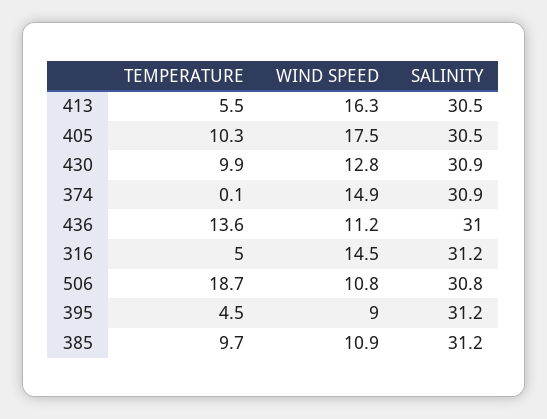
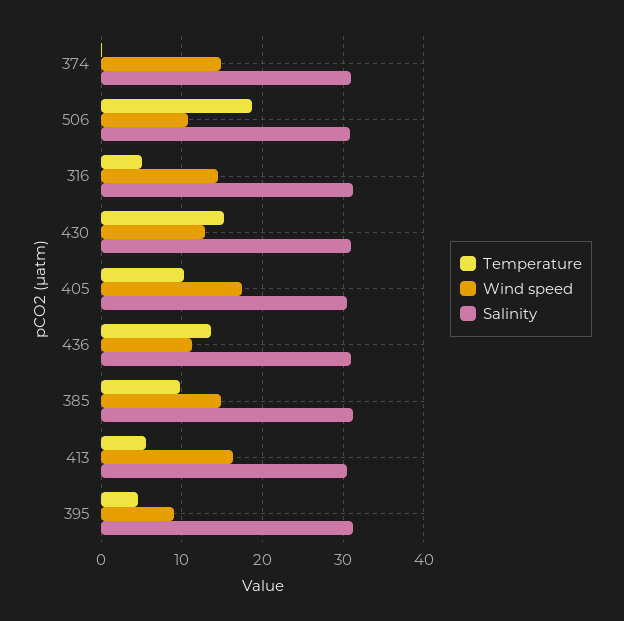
TEMPERATURE, 430: 9.9 -> 15
WIND SPEED, 385: 10.9 -> 15

